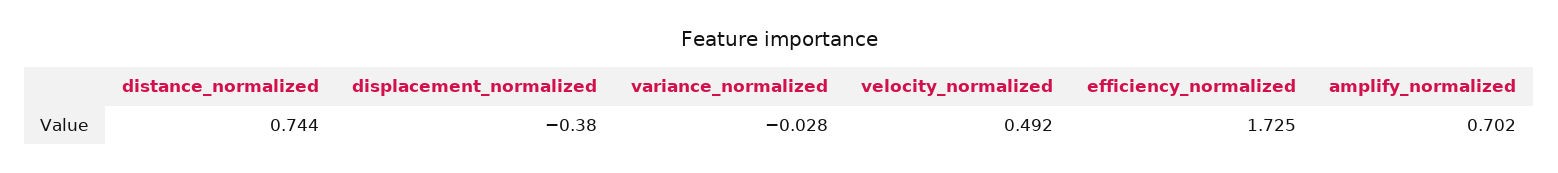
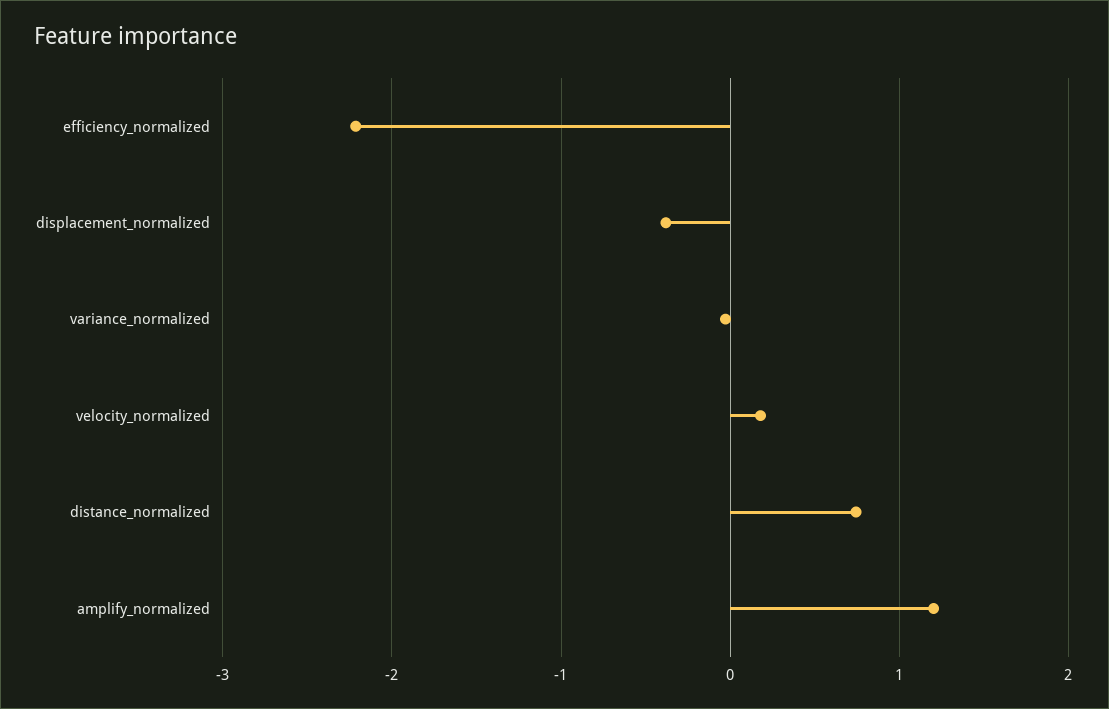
velocity_normalized: 0.492 -> 0.2
efficiency_normalized: 1.725 -> -2.2
amplify_normalized: 0.702 -> 1.2

